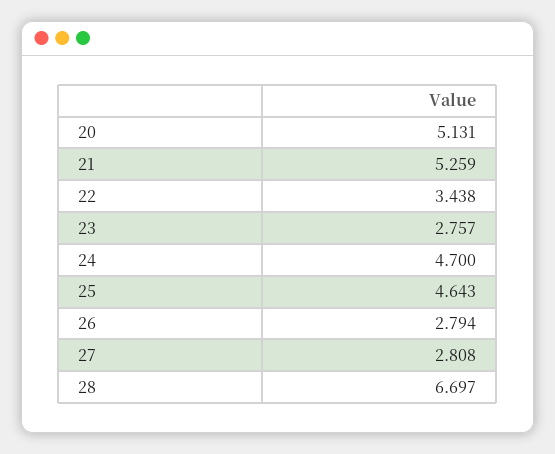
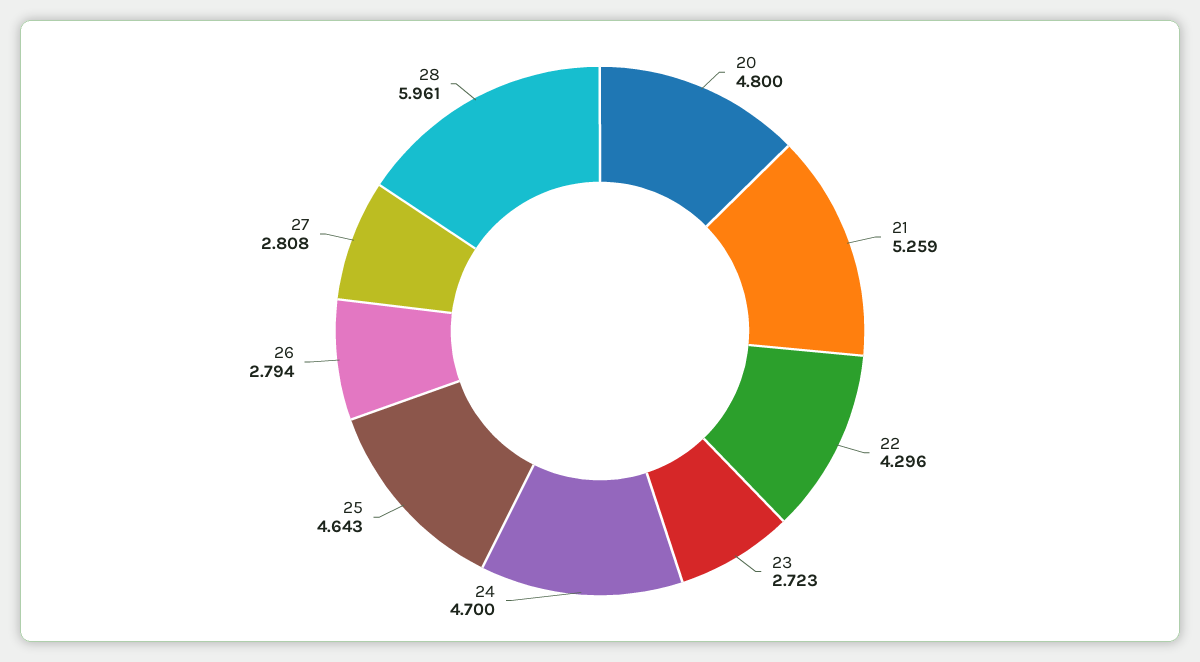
20: 5.131 -> 4.8
22: 3.438 -> 4.296
23: 2.757 -> 2.723
28: 6.697 -> 5.961

